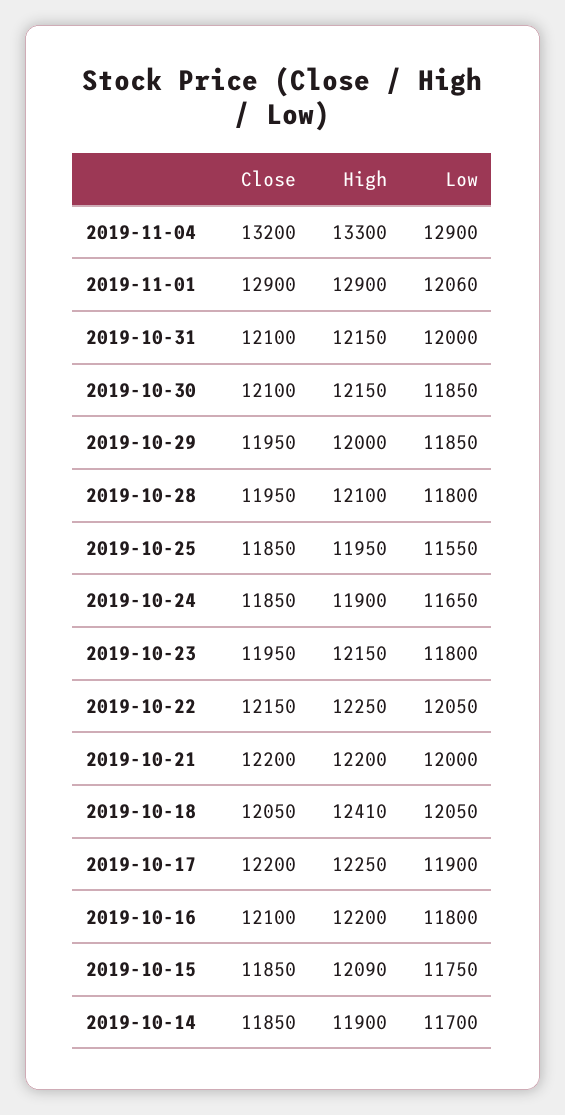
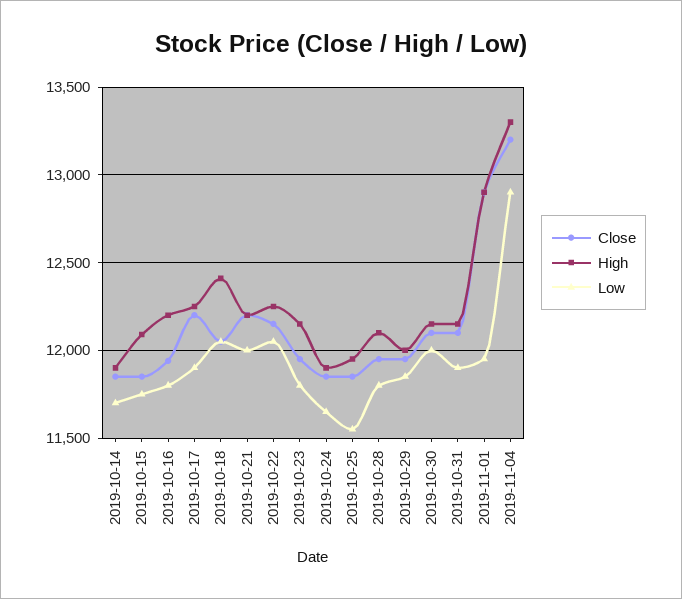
Low, 2019-11-01: 12060 -> 11950
Low, 2019-10-31: 12000 -> 11900
Low, 2019-10-30: 11850 -> 12000
Close, 2019-10-16: 12100 -> 11950

